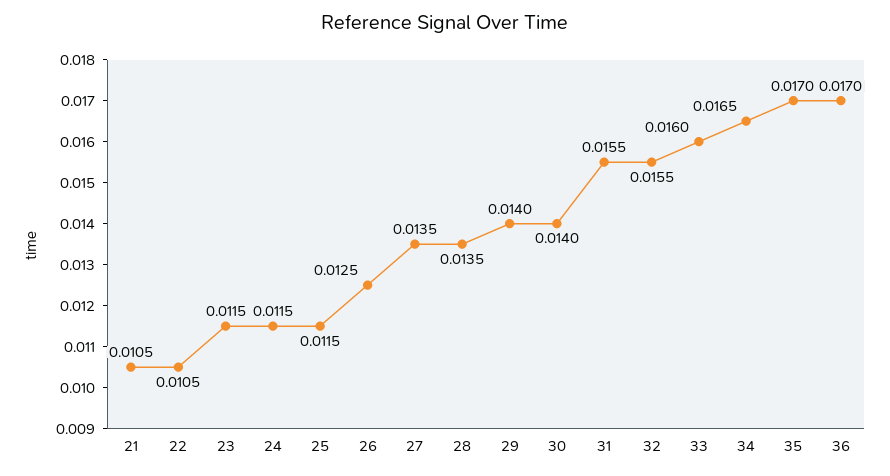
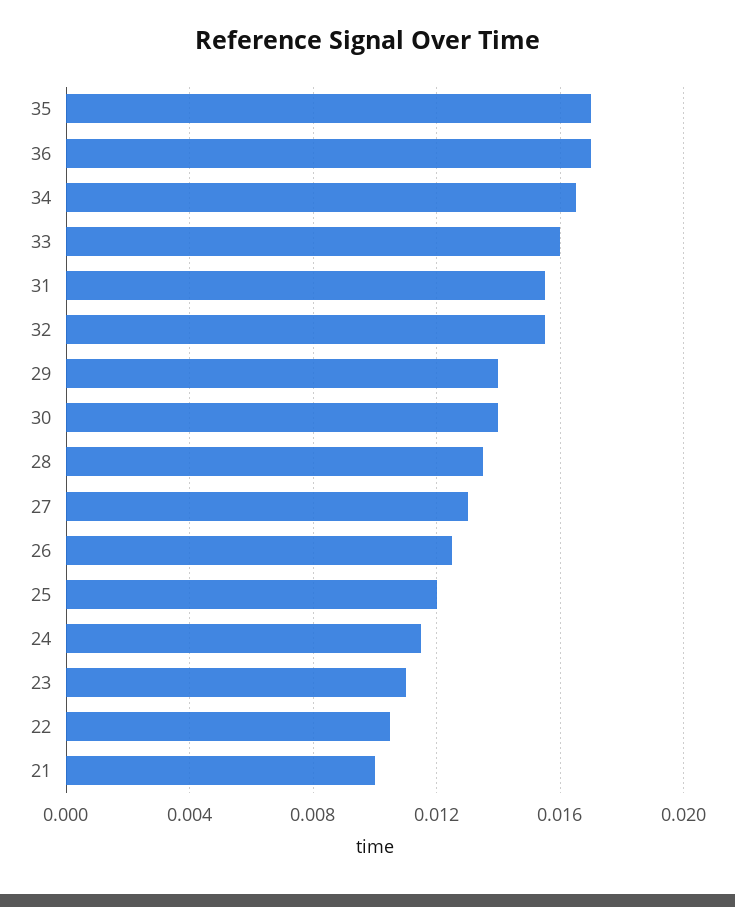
21: 0.0105 -> 0.01
23: 0.0115 -> 0.011
25: 0.0115 -> 0.012
27: 0.0135 -> 0.013

